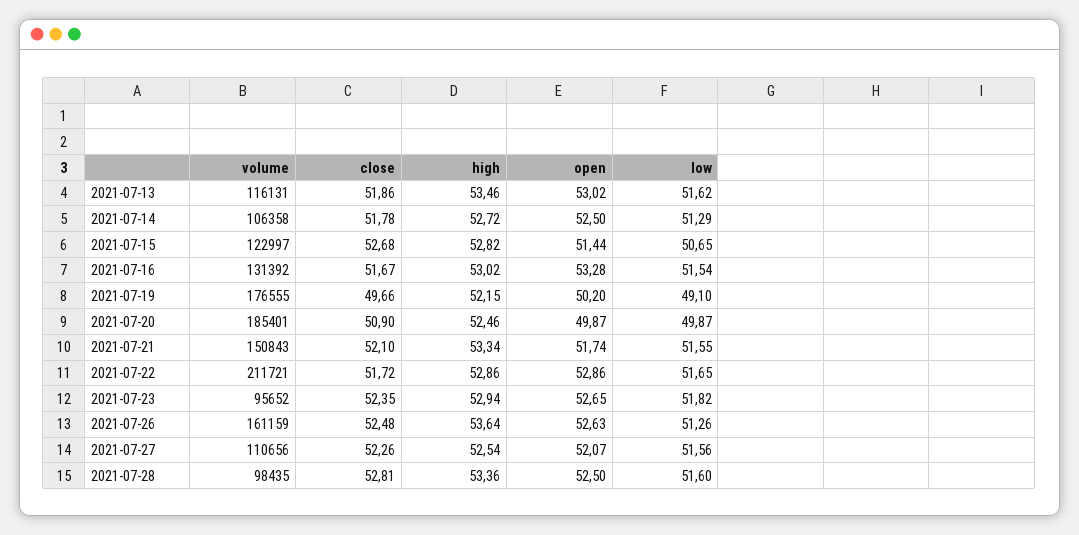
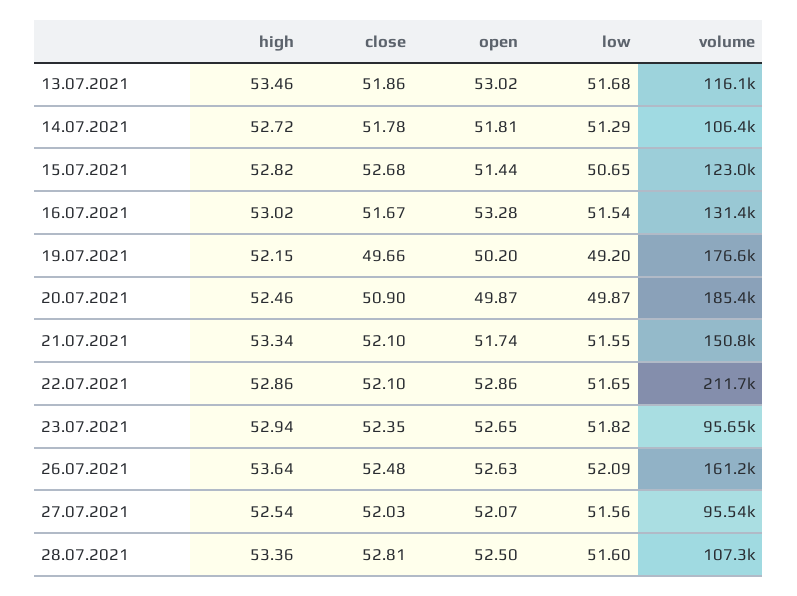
low, 2021-07-13: 51.62 -> 51.68
open, 2021-07-14: 52.5 -> 51.81
low, 2021-07-19: 49.1 -> 49.2
close, 2021-07-22: 51.72 -> 52.1
low, 2021-07-26: 51.26 -> 52.09
volume, 2021-07-27: 110656 -> 95540
close, 2021-07-27: 52.26 -> 52.03
volume, 2021-07-28: 98435 -> 107300

